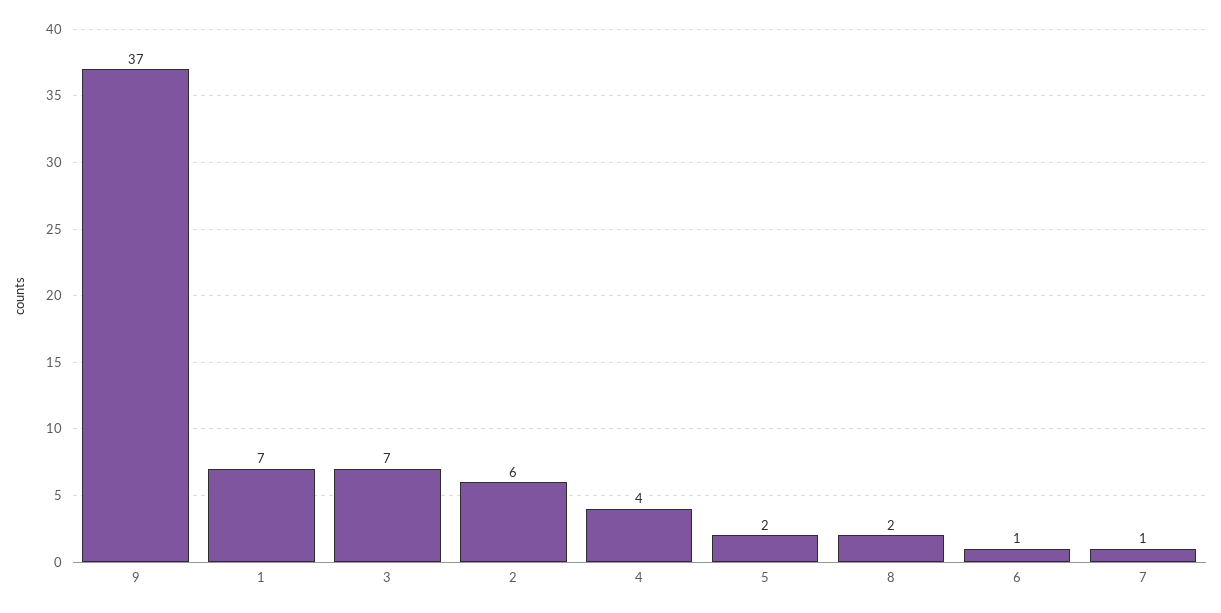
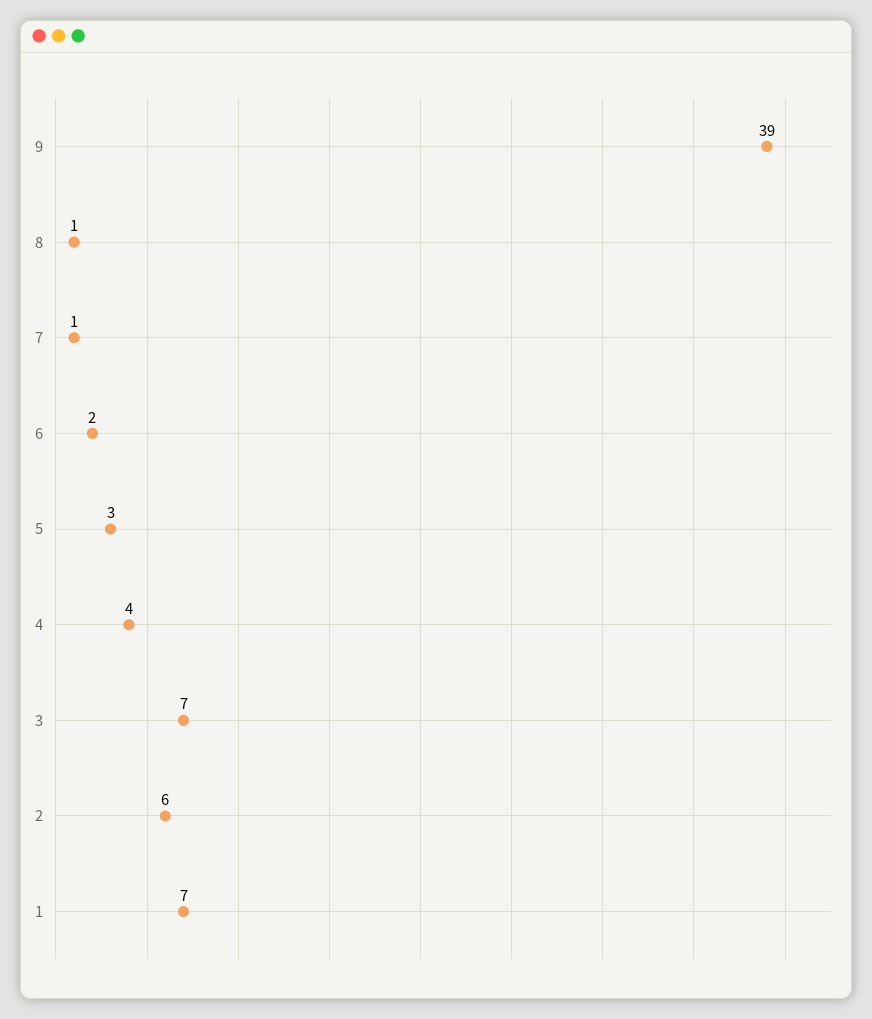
9: 37 -> 39
5: 2 -> 3
8: 2 -> 1
6: 1 -> 2

